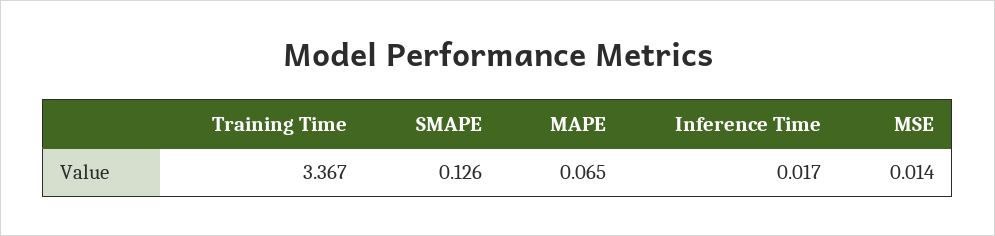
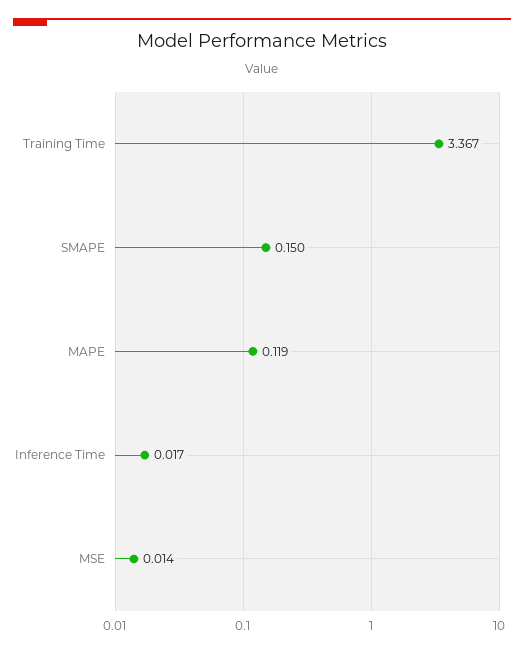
SMAPE: 0.126 -> 0.15
MAPE: 0.065 -> 0.119

